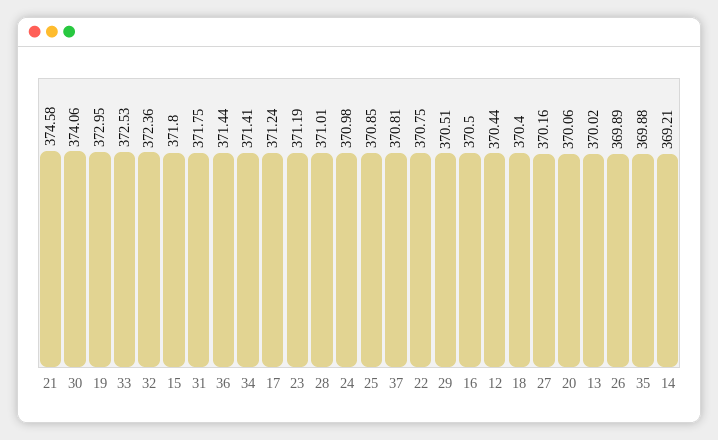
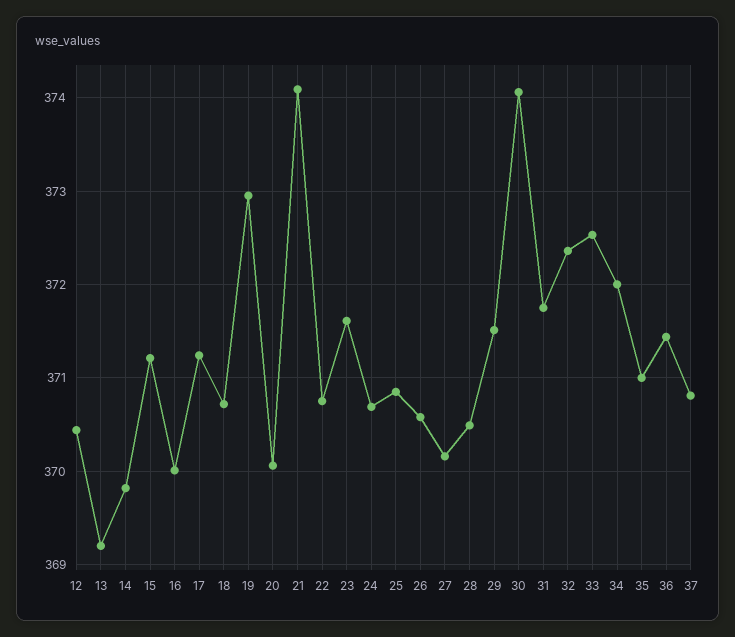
21: 374.58 -> 374.1
15: 371.8 -> 371.2
34: 371.41 -> 372
23: 371.19 -> 371.6
28: 371.01 -> 370.5
24: 370.98 -> 370.7
29: 370.51 -> 371.5
16: 370.5 -> 370
18: 370.4 -> 370.7
13: 370.02 -> 369.2
26: 369.89 -> 370.6
35: 369.88 -> 371
14: 369.21 -> 369.8

